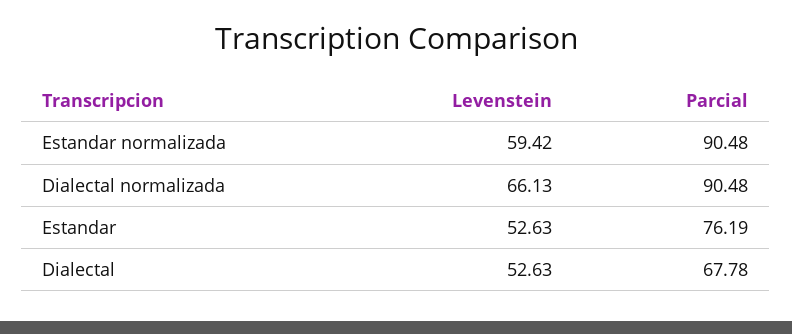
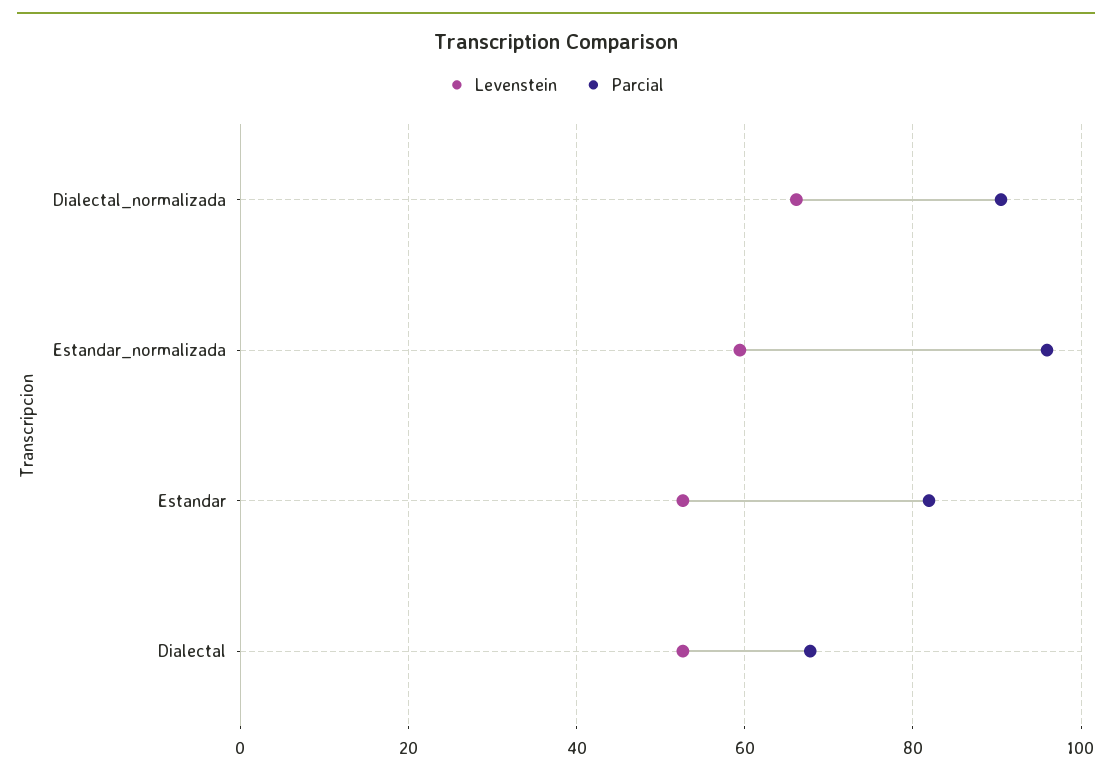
Parcial, Estandar normalizada: 90.48 -> 96
Parcial, Estandar: 76.19 -> 82

